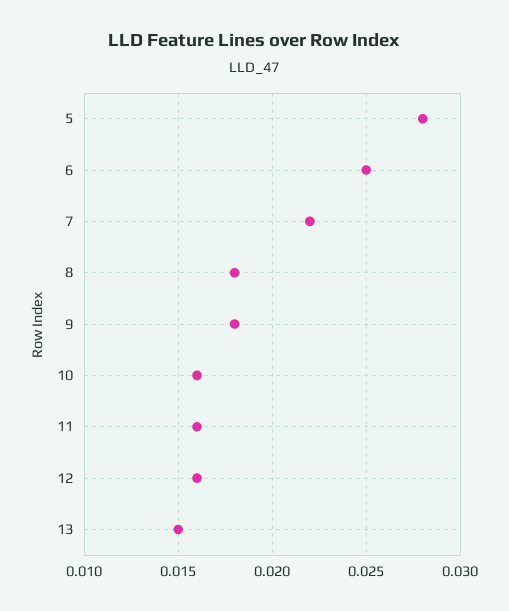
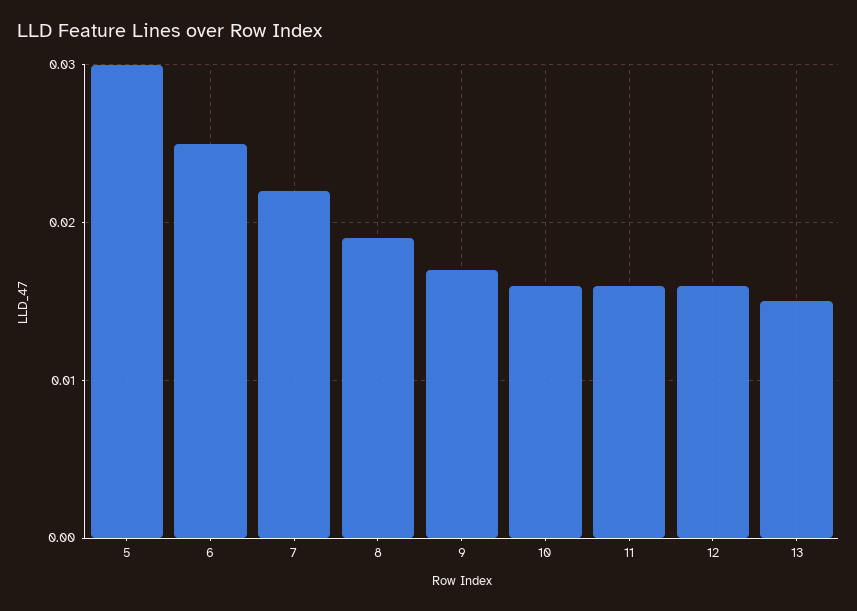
5: 0.028 -> 0.03
8: 0.018 -> 0.019
9: 0.018 -> 0.017

